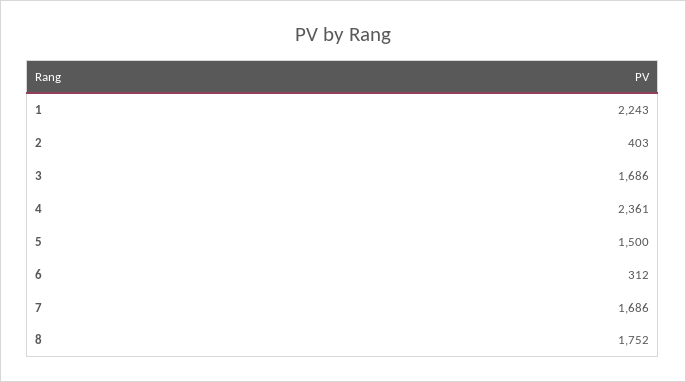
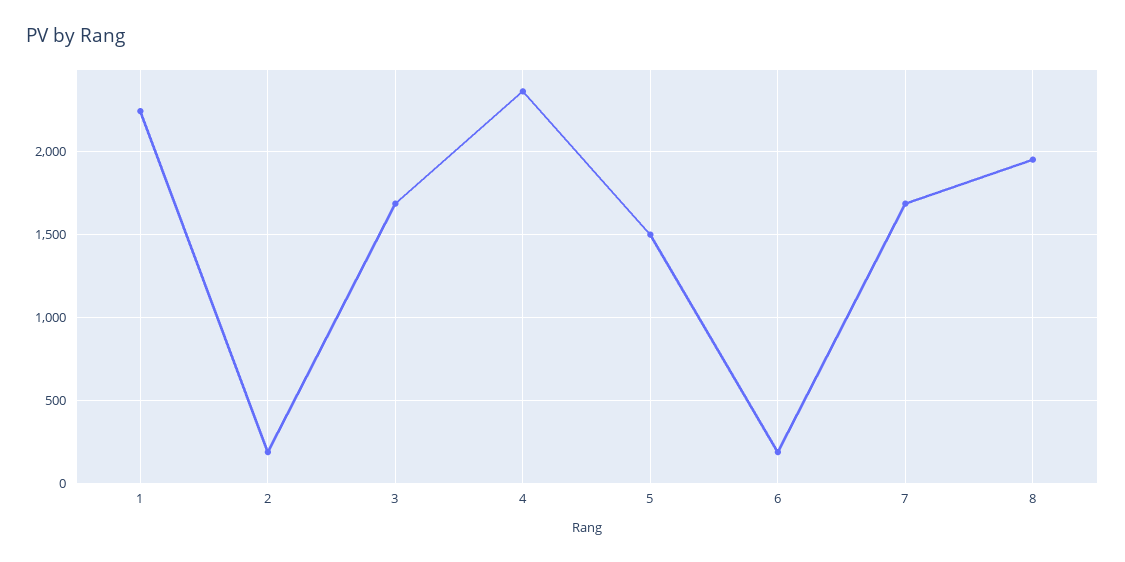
2: 403 -> 200
6: 312 -> 200
8: 1752 -> 1950

